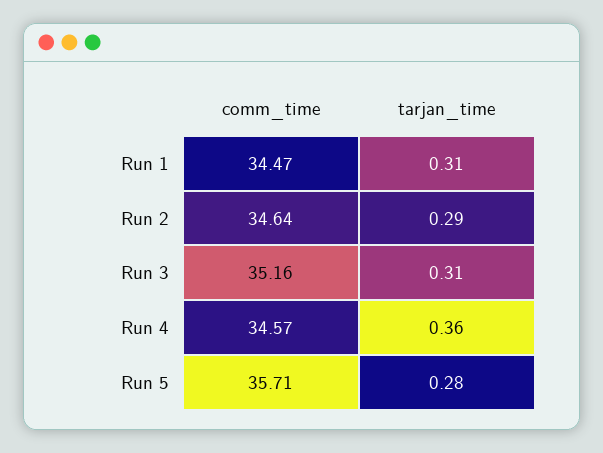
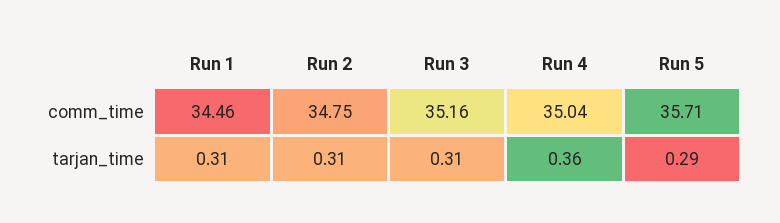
comm_time, Run 1: 34.47 -> 34.46
comm_time, Run 2: 34.64 -> 34.75
tarjan_time, Run 2: 0.29 -> 0.31
comm_time, Run 4: 34.57 -> 35.04
tarjan_time, Run 5: 0.28 -> 0.29

